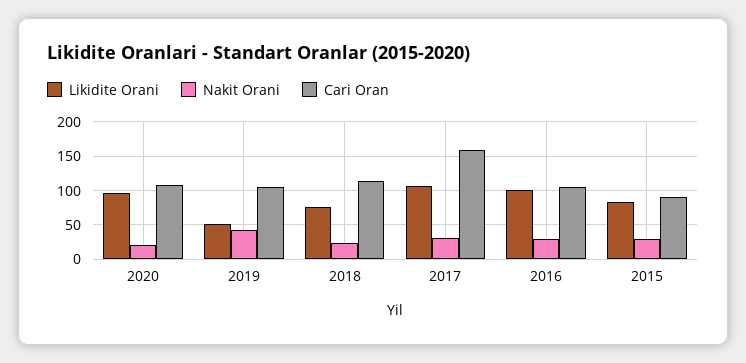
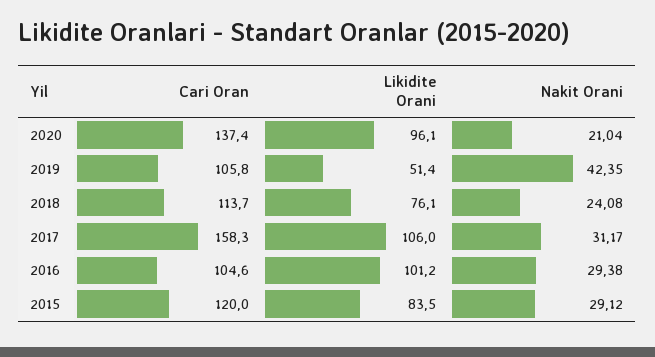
Cari Oran, 2020: 110 -> 137.4
Cari Oran, 2015: 90 -> 120

